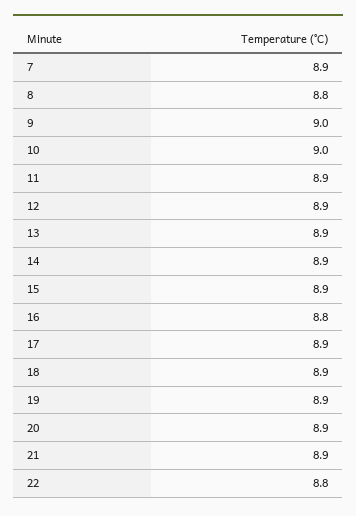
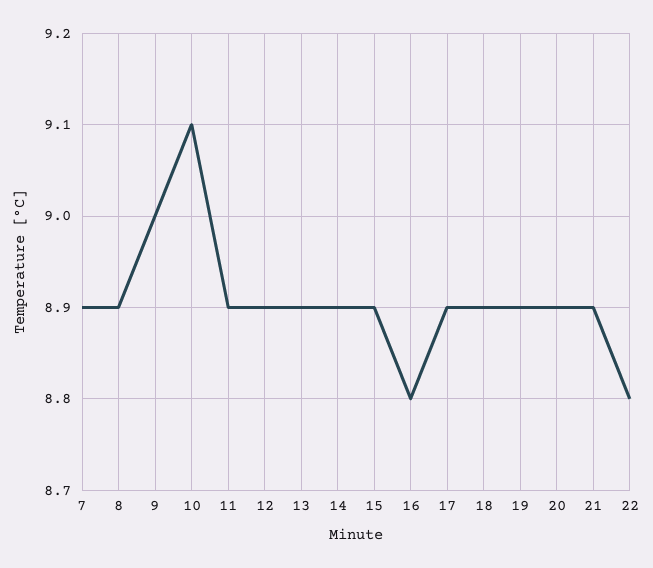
8: 8.8 -> 8.9
10: 9 -> 9.1

